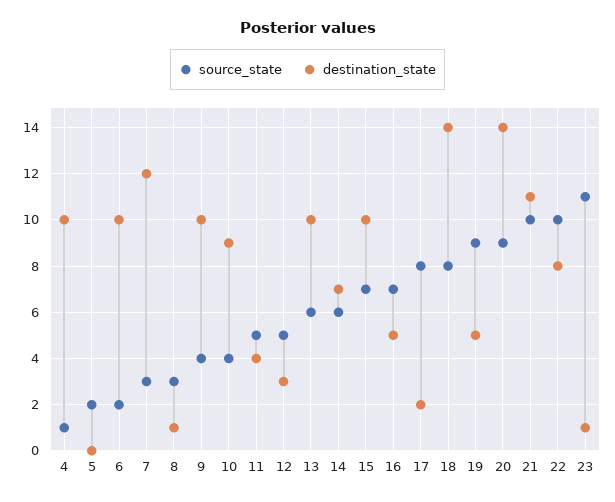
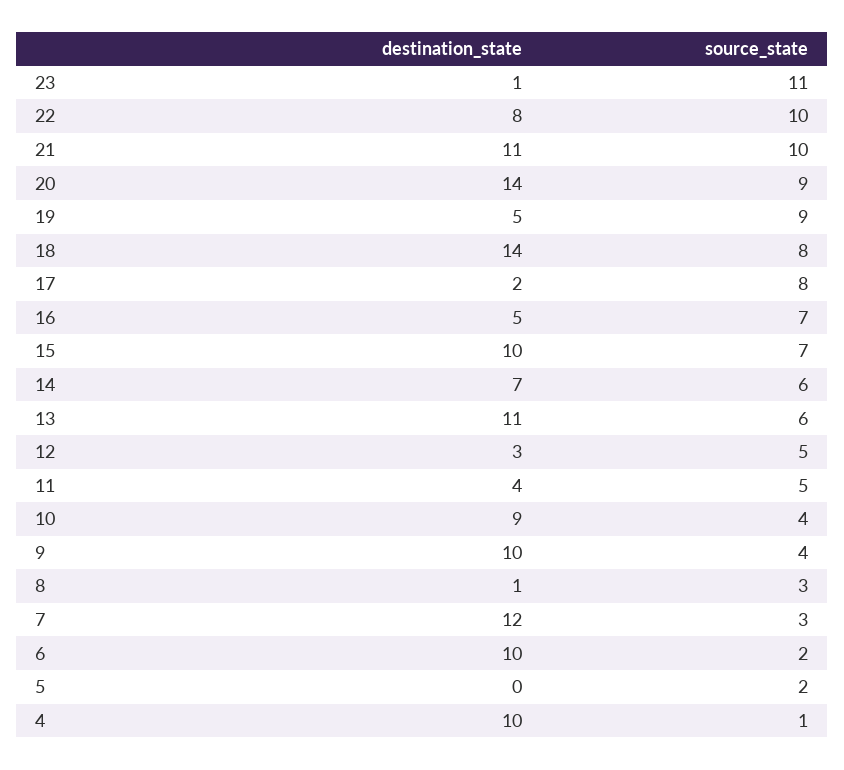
destination_state, 13: 10 -> 11

